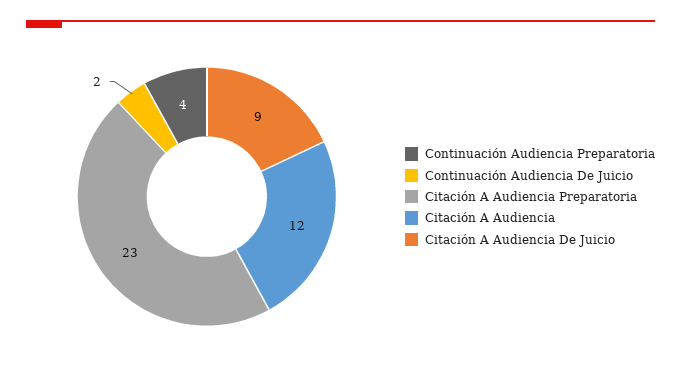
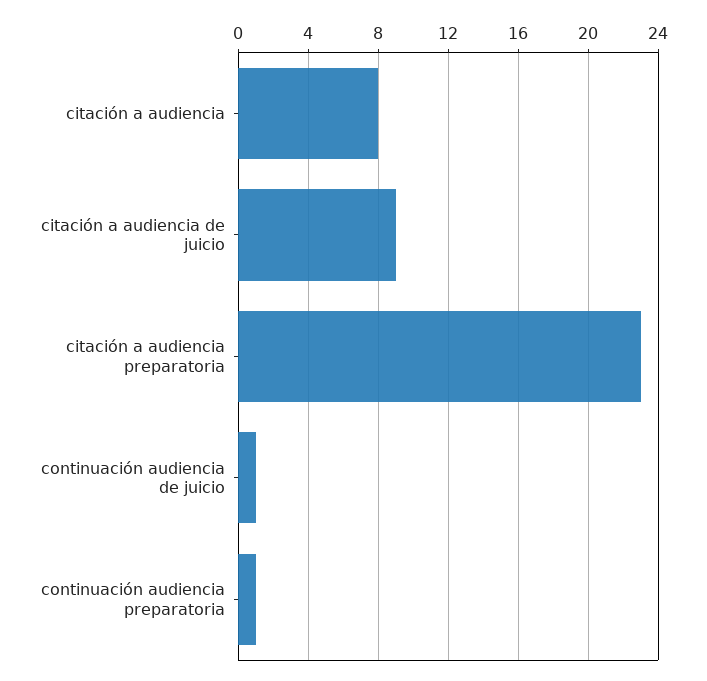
Continuación Audiencia Preparatoria: 4 -> 1
Continuación Audiencia De Juicio: 2 -> 1
Citación A Audiencia: 12 -> 8

